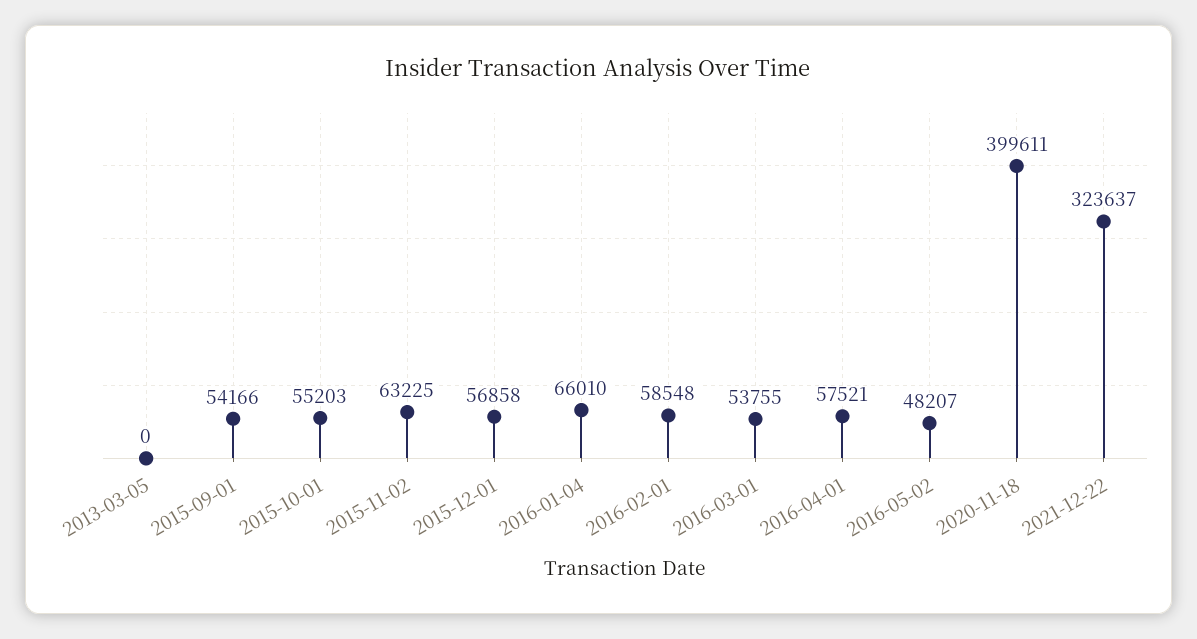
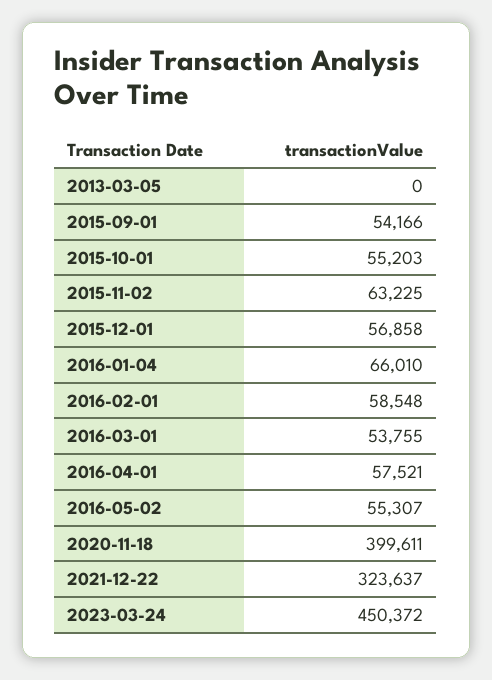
2016-05-02: 48207 -> 55307
2023-03-24: none -> 450372

